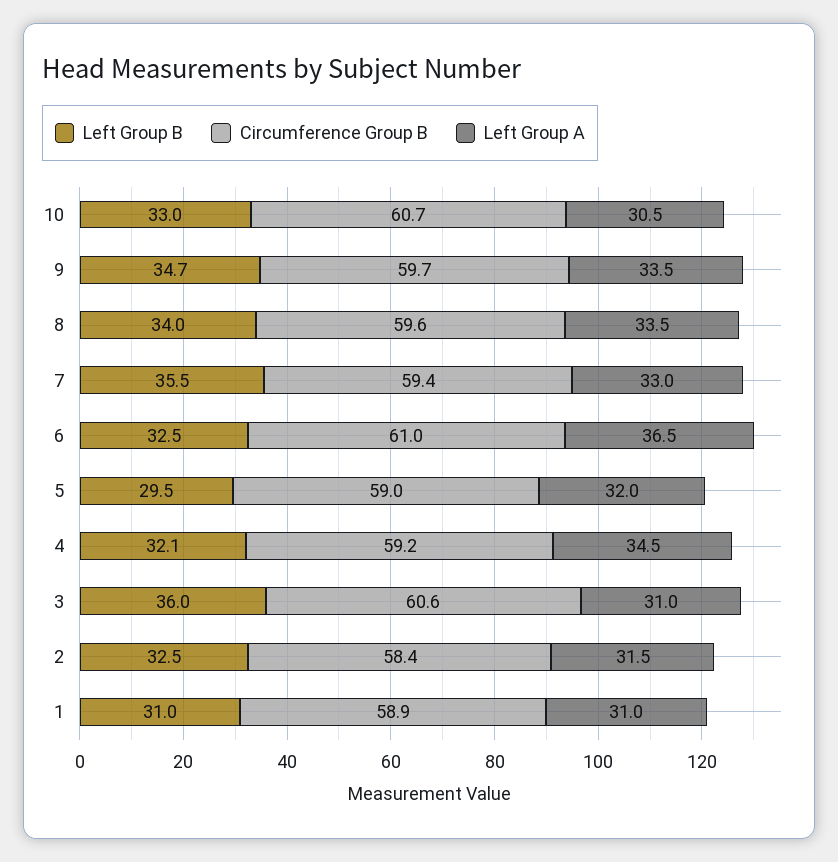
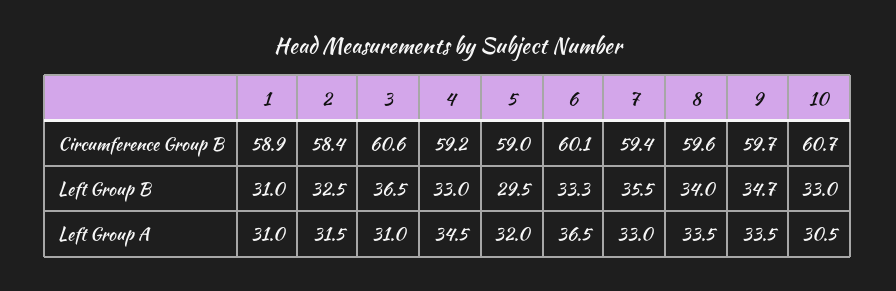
Left Group B, 6: 32.5 -> 33.3
Circumference Group B, 6: 61 -> 60.1
Left Group B, 4: 32.1 -> 33
Left Group B, 3: 36 -> 36.5

